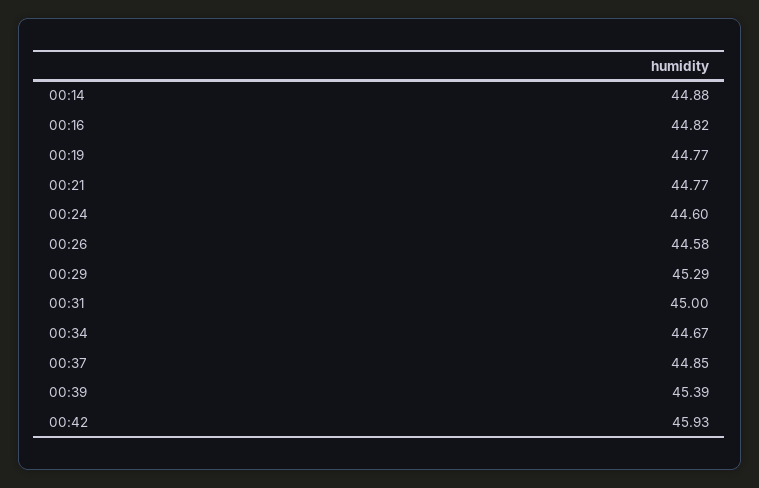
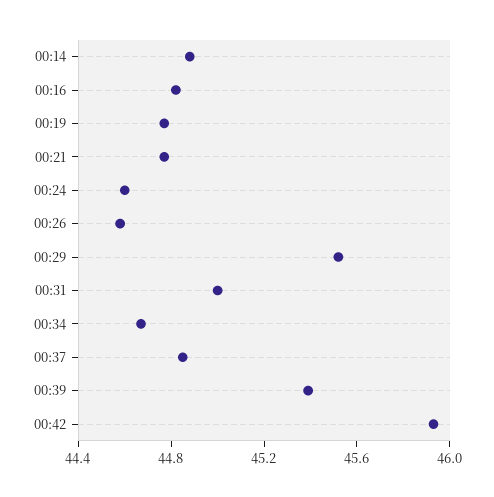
00:29: 45.29 -> 45.5

